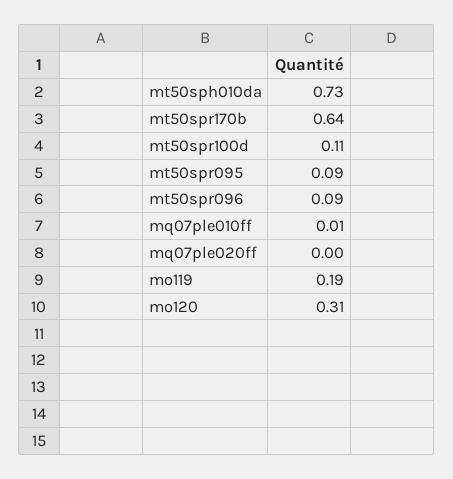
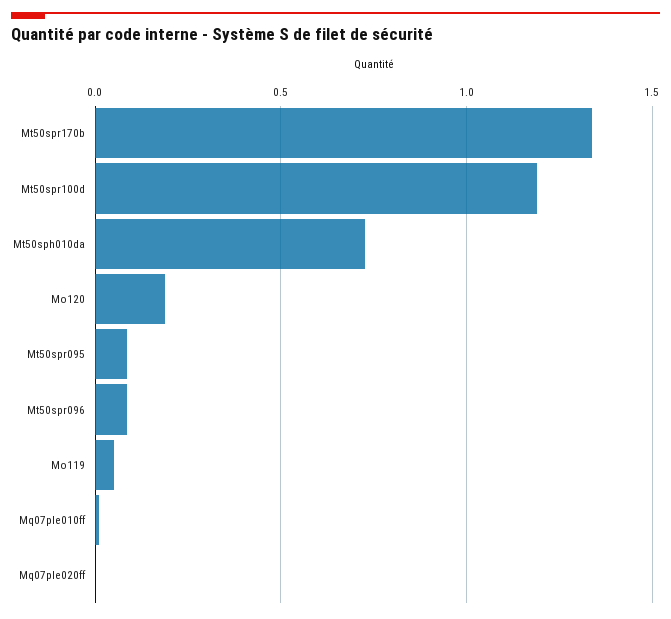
mt50spr170b: 0.64 -> 1.35
mt50spr100d: 0.11 -> 1.2
mo119: 0.19 -> 0.05
mo120: 0.31 -> 0.2

